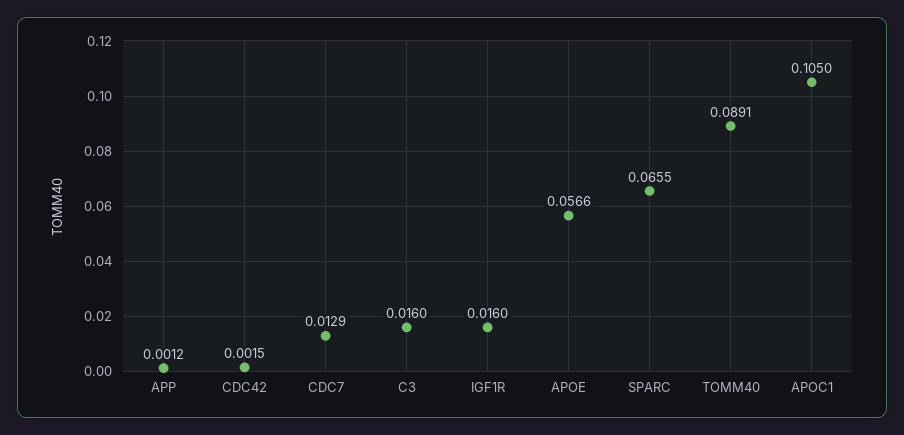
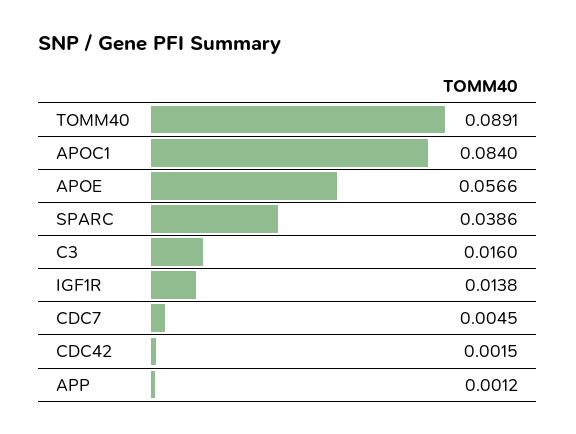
CDC7: 0.0129 -> 0.0045
IGF1R: 0.016 -> 0.0138
SPARC: 0.0655 -> 0.0386
APOC1: 0.105 -> 0.084

